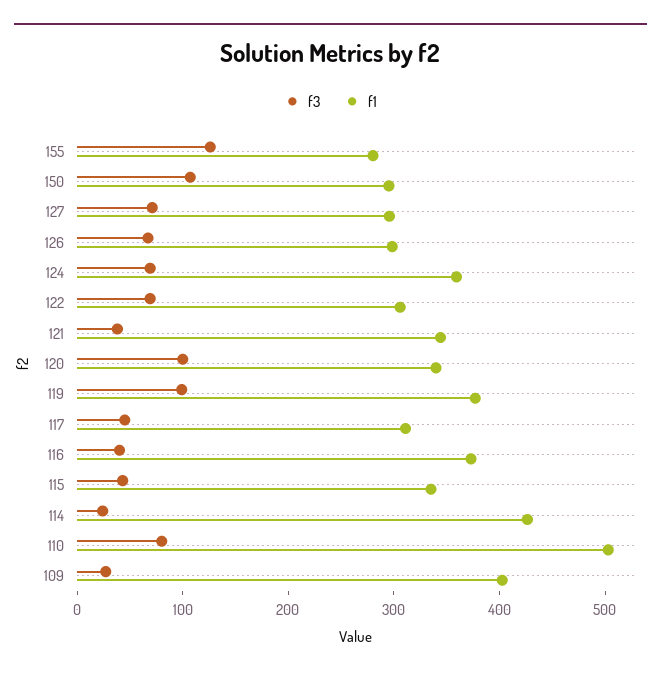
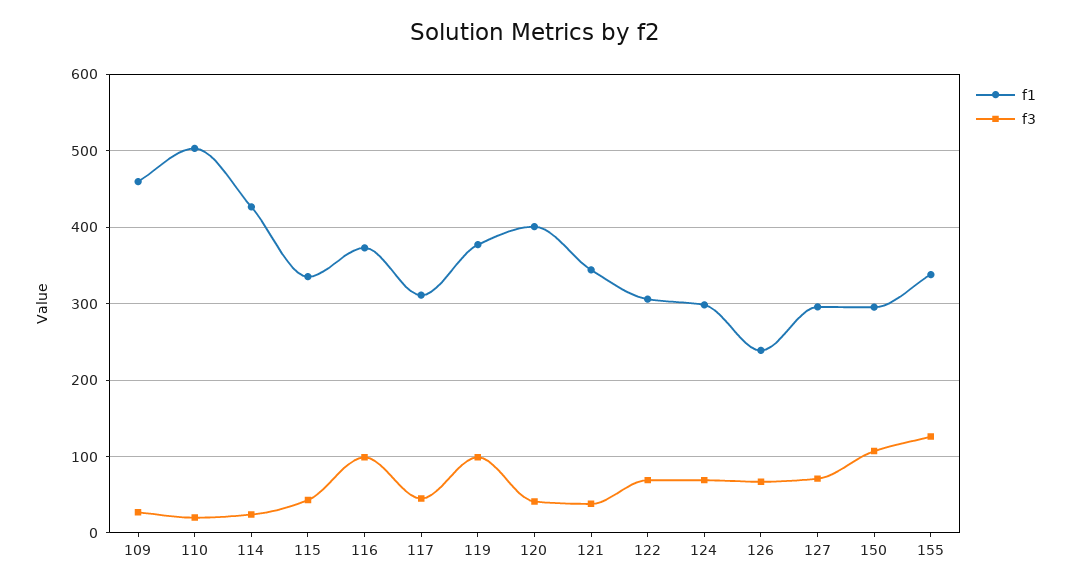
f1, 155: 280 -> 340
f1, 126: 300 -> 240
f1, 124: 360 -> 300
f3, 120: 100 -> 40
f1, 120: 340 -> 400
f3, 116: 40 -> 100
f3, 110: 80 -> 20
f1, 109: 400 -> 460

